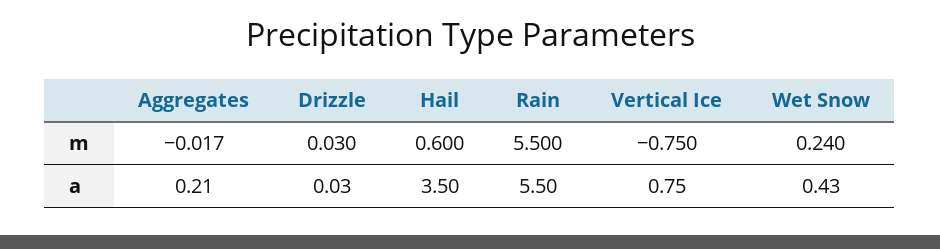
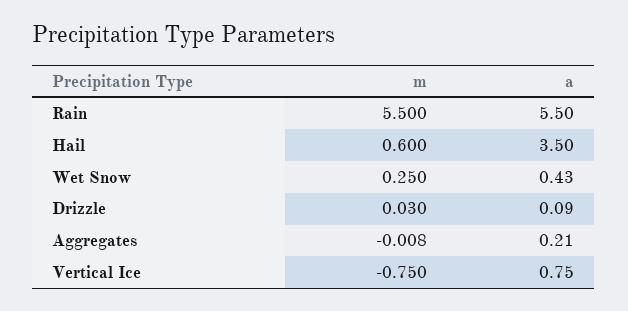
Aggregates, m: -0.017 -> -0.008
Wet Snow, m: 0.24 -> 0.25
Drizzle, a: 0.03 -> 0.09

